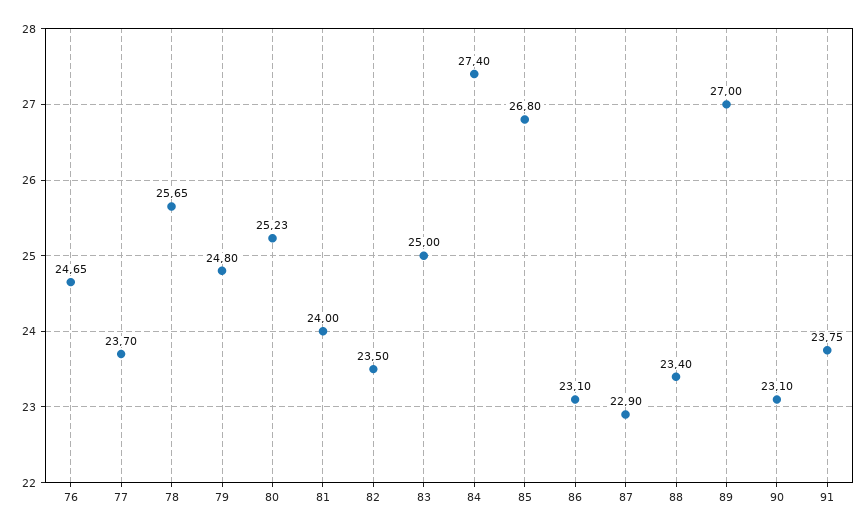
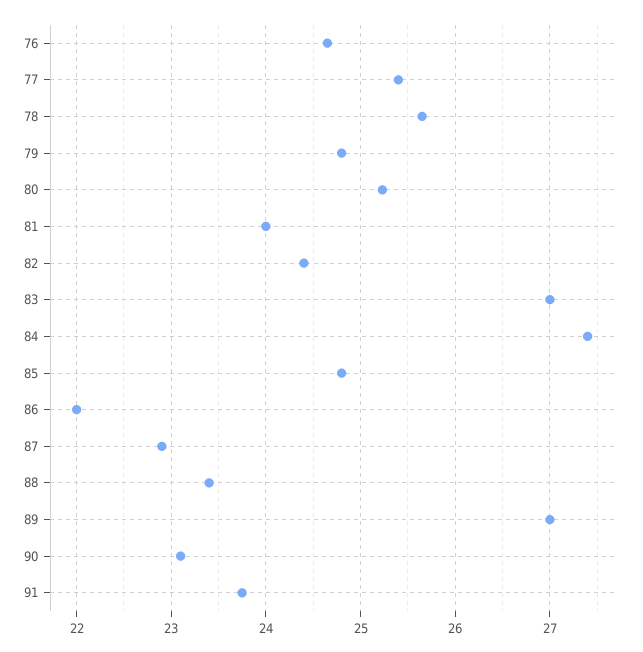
77: 23.7 -> 25.4
82: 23.5 -> 24.4
83: 25 -> 27
85: 26.8 -> 24.8
86: 23.1 -> 22

